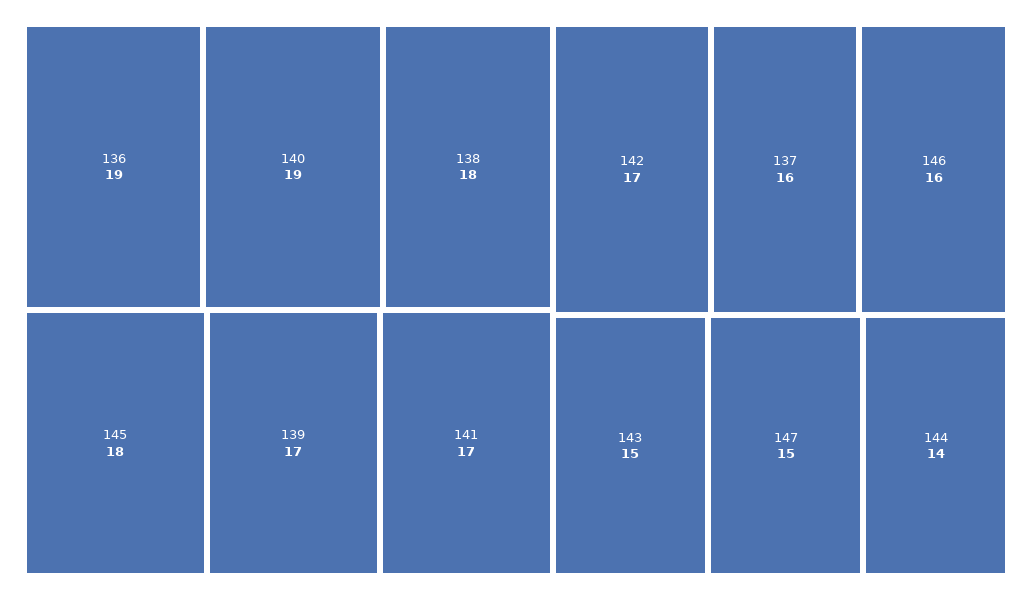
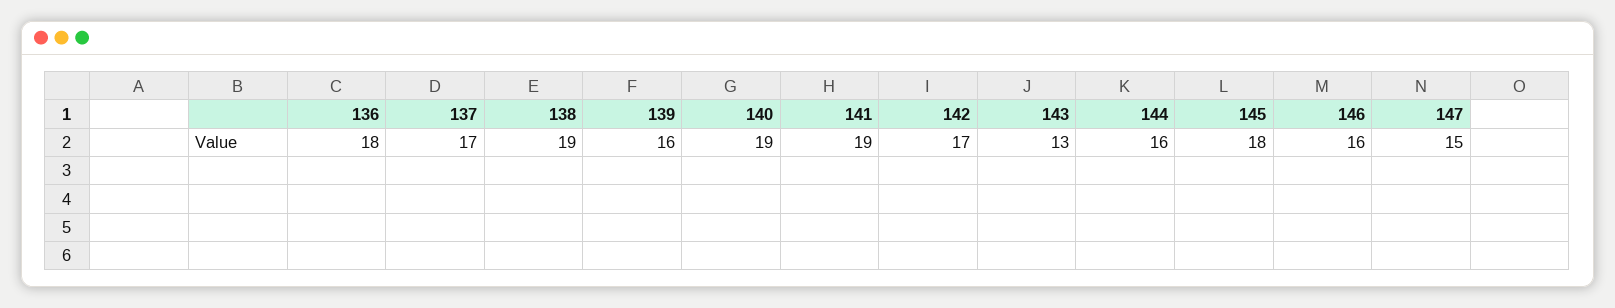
136: 19 -> 18
138: 18 -> 19
139: 17 -> 16
141: 17 -> 19
137: 16 -> 17
143: 15 -> 13
144: 14 -> 16

